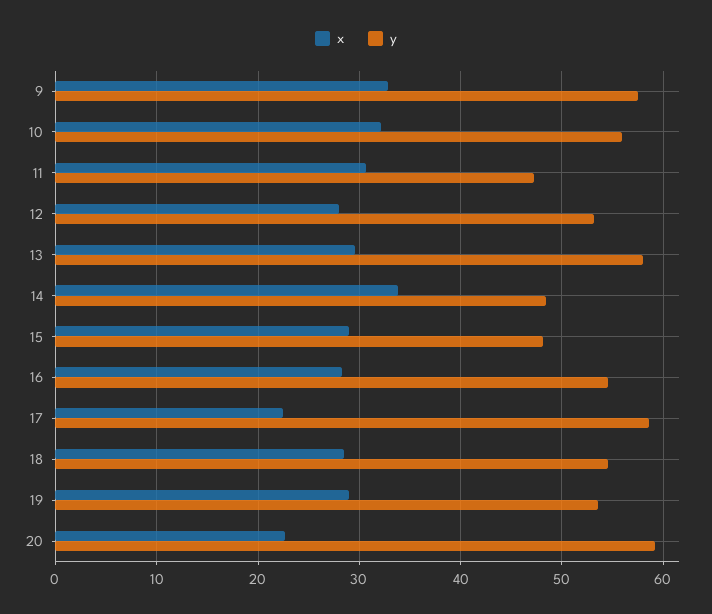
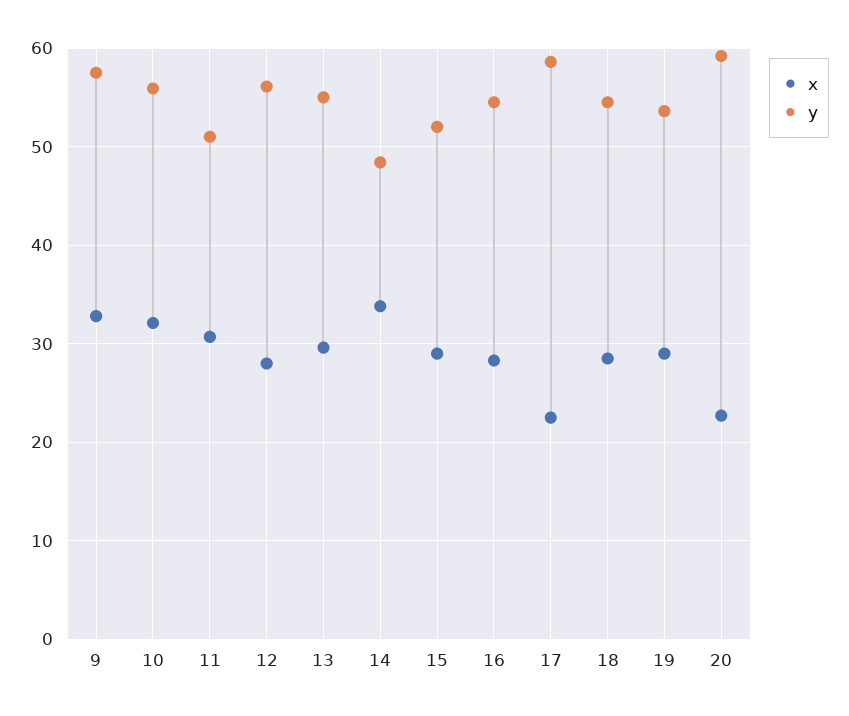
y, 11: 47 -> 51
y, 12: 53 -> 56
y, 13: 58 -> 55
y, 15: 48 -> 52

